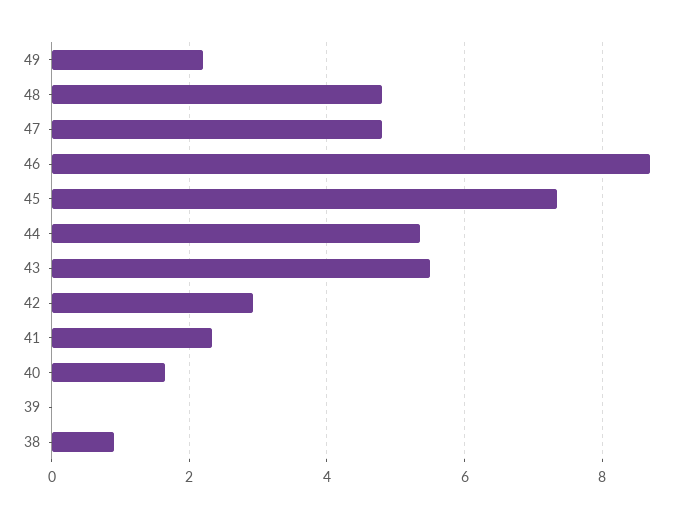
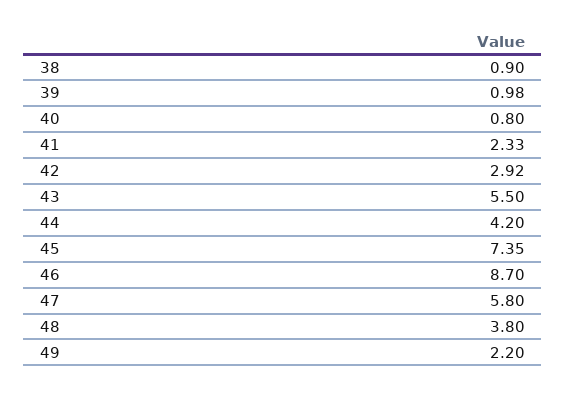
48: 4.8 -> 3.8
47: 4.8 -> 5.8
44: 5.4 -> 4.2
40: 1.6 -> 0.8
39: 0 -> 0.98

